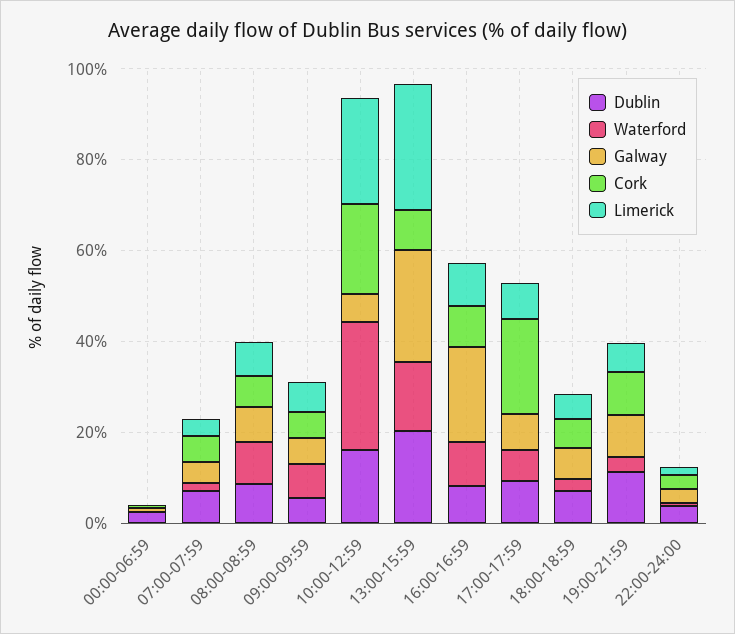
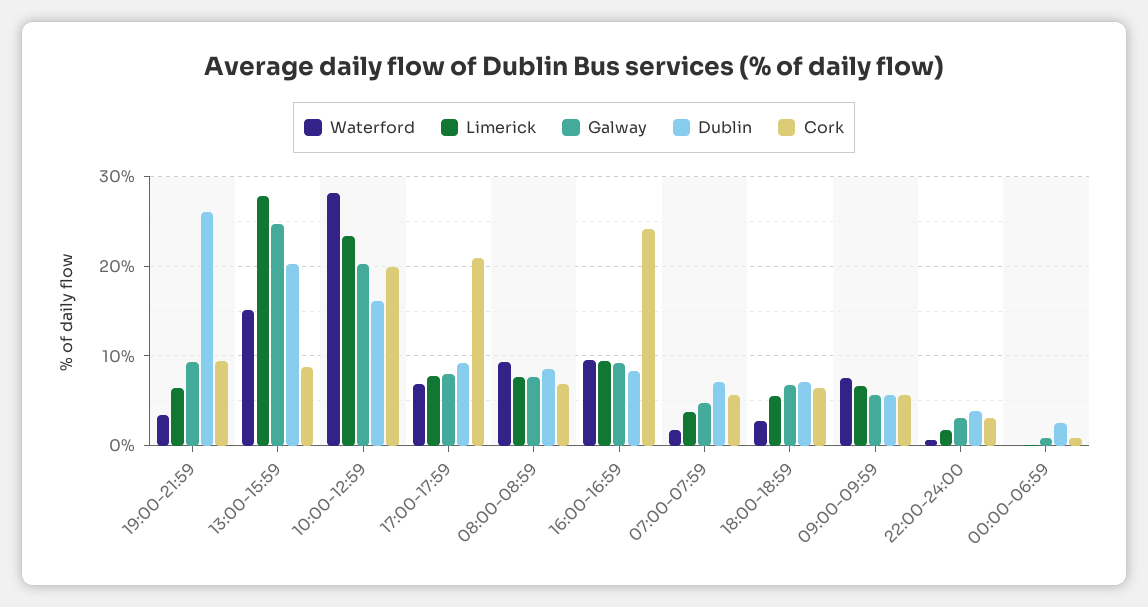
Galway, 10:00-12:59: 5 -> 20
Galway, 16:00-16:59: 20 -> 9
Cork, 16:00-16:59: 10 -> 24
Dublin, 19:00-21:59: 10 -> 26

